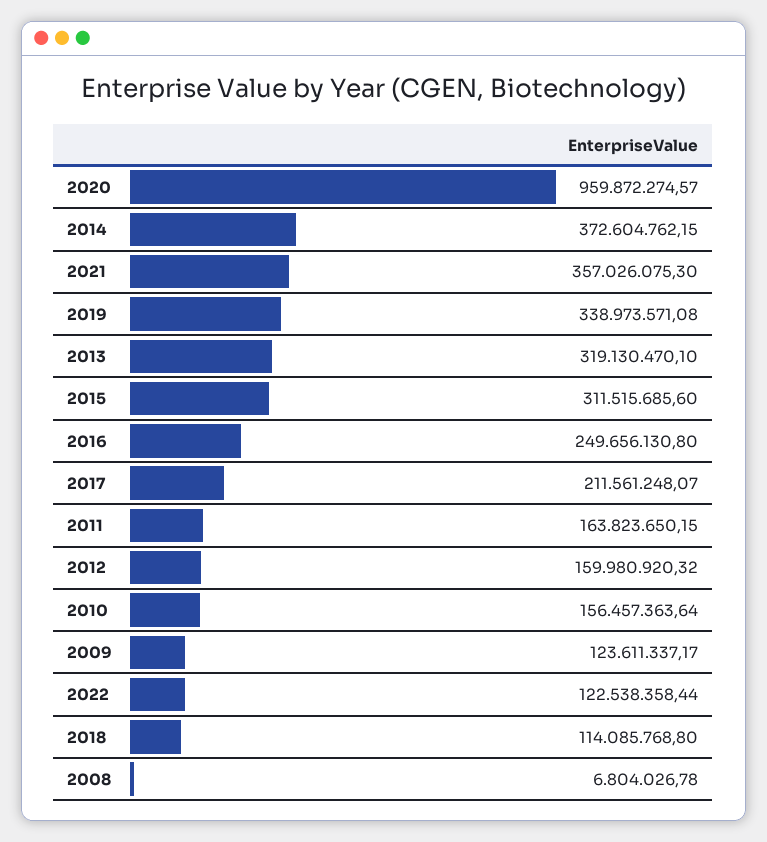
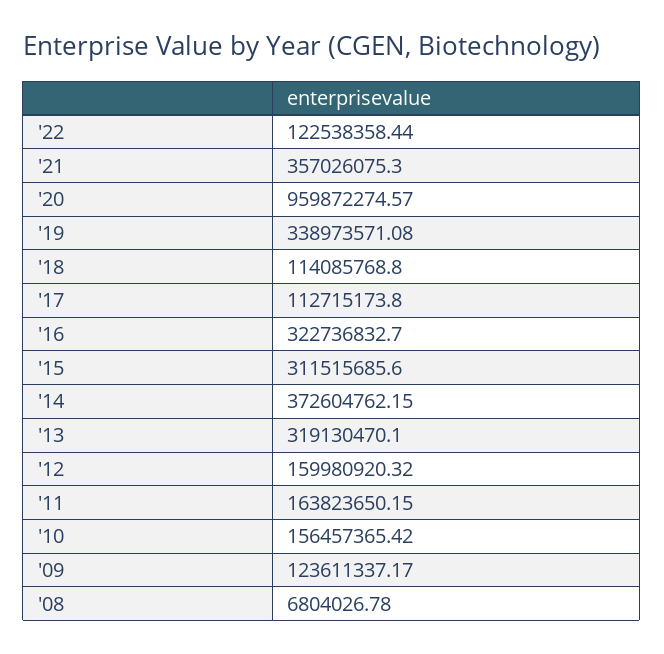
2016: 249656130.8 -> 322736832.7
2017: 211561248.07 -> 112715173.8
2010: 156457363.64 -> 156457365.42

